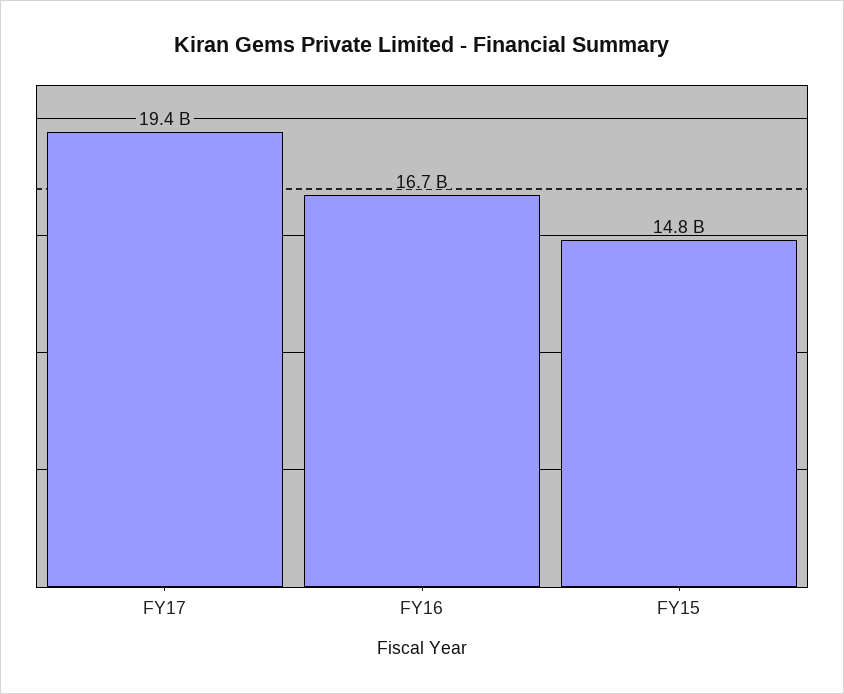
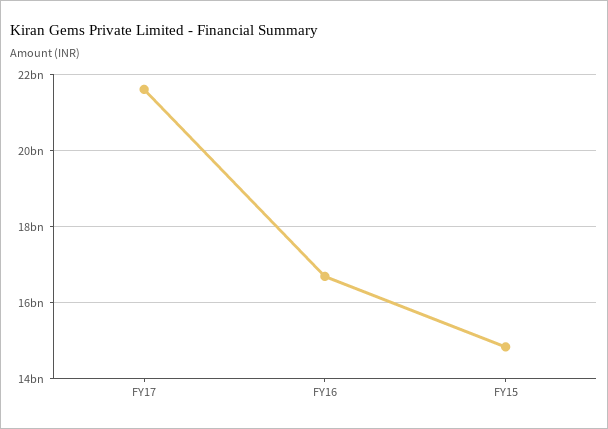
FY17: 19400000000 -> 21600000000

